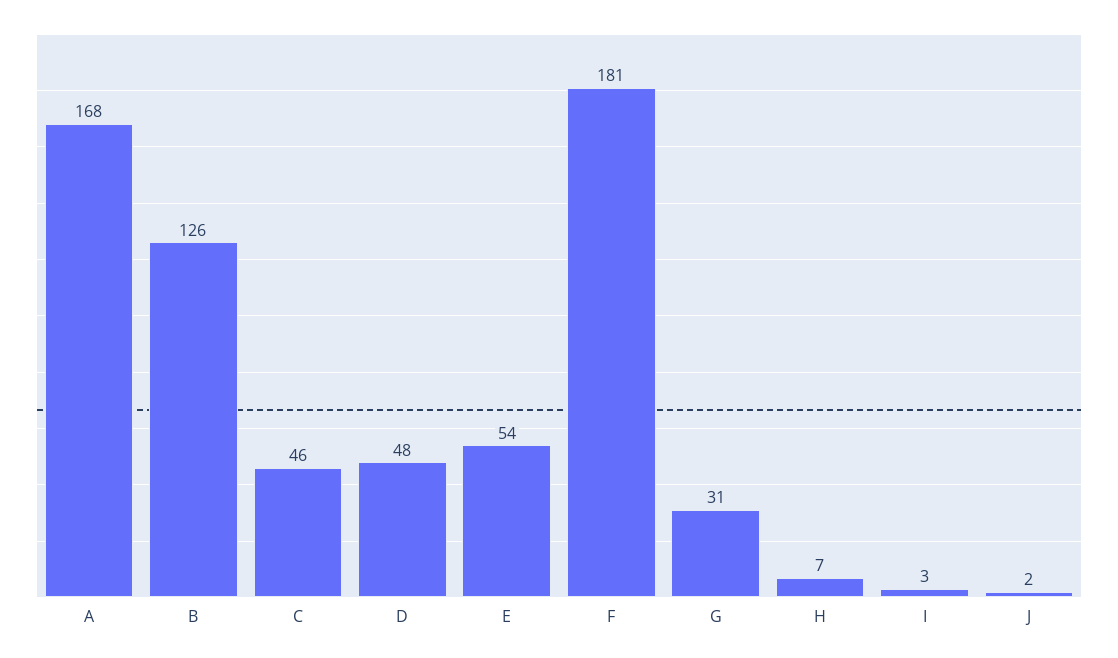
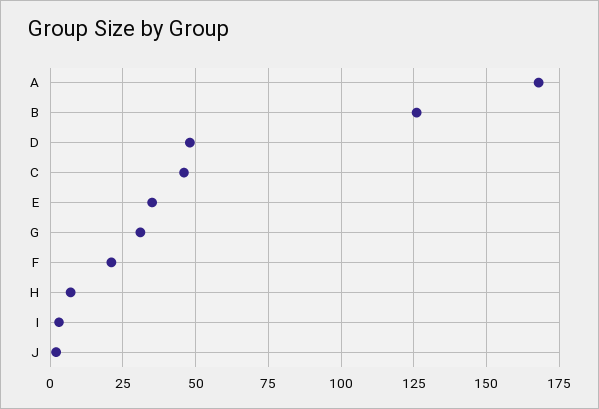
E: 54 -> 35
F: 181 -> 20

